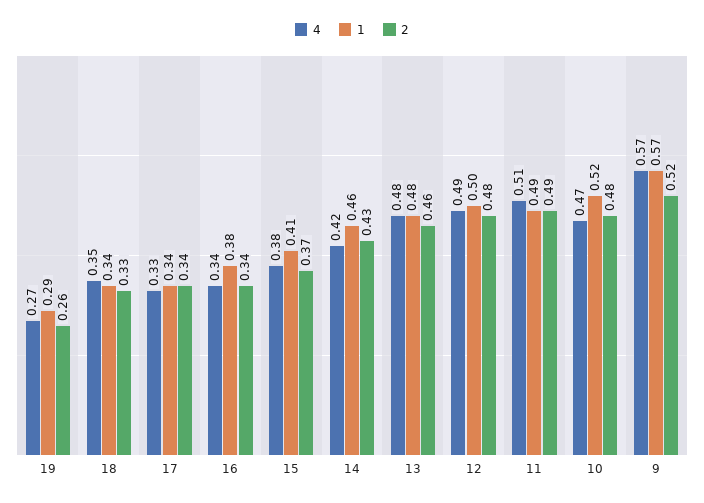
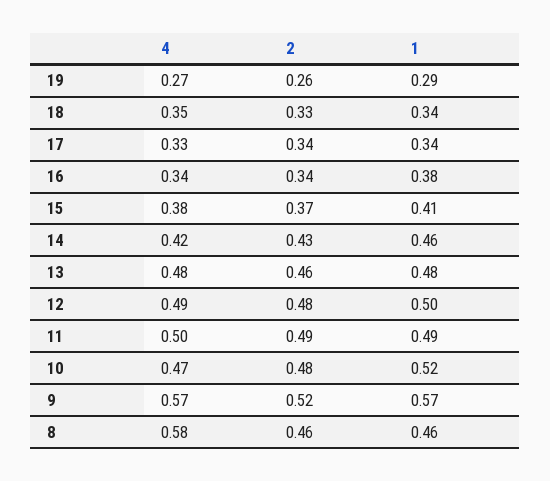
4, 11: 0.51 -> 0.5
4, 8: none -> 0.58
2, 8: none -> 0.46
1, 8: none -> 0.46

